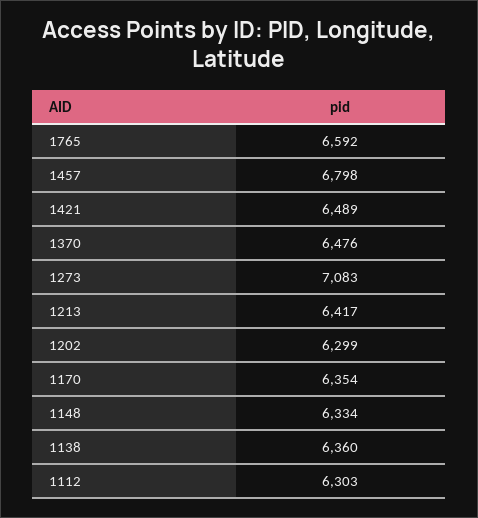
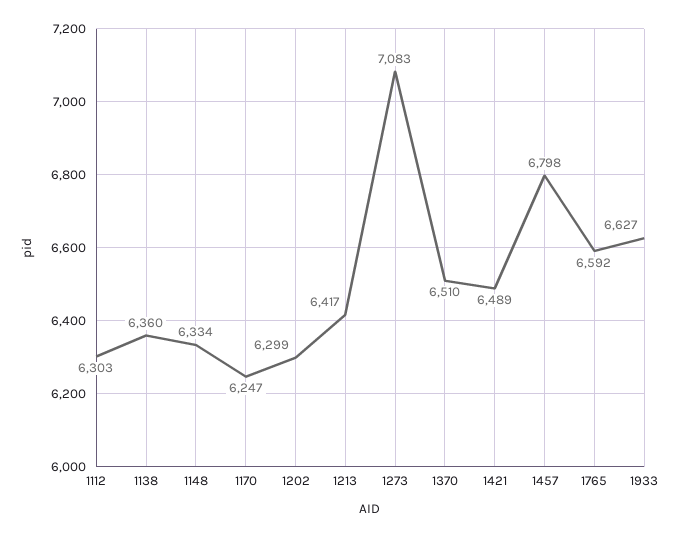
1370: 6476 -> 6510
1170: 6354 -> 6247
1933: none -> 6627

